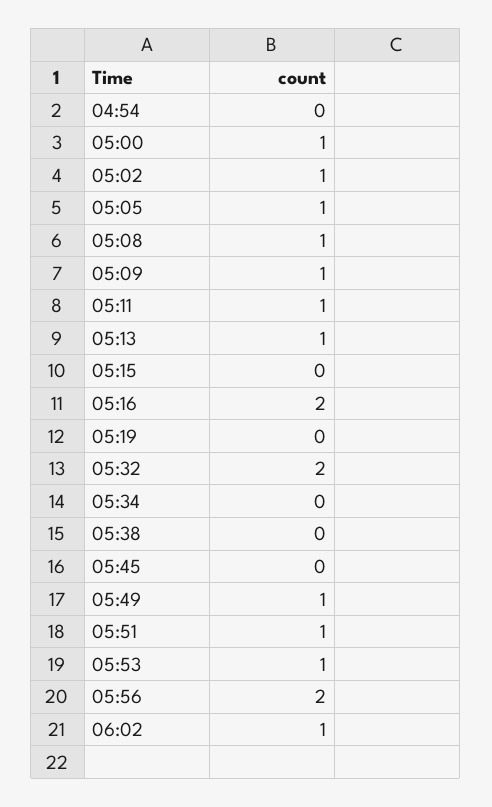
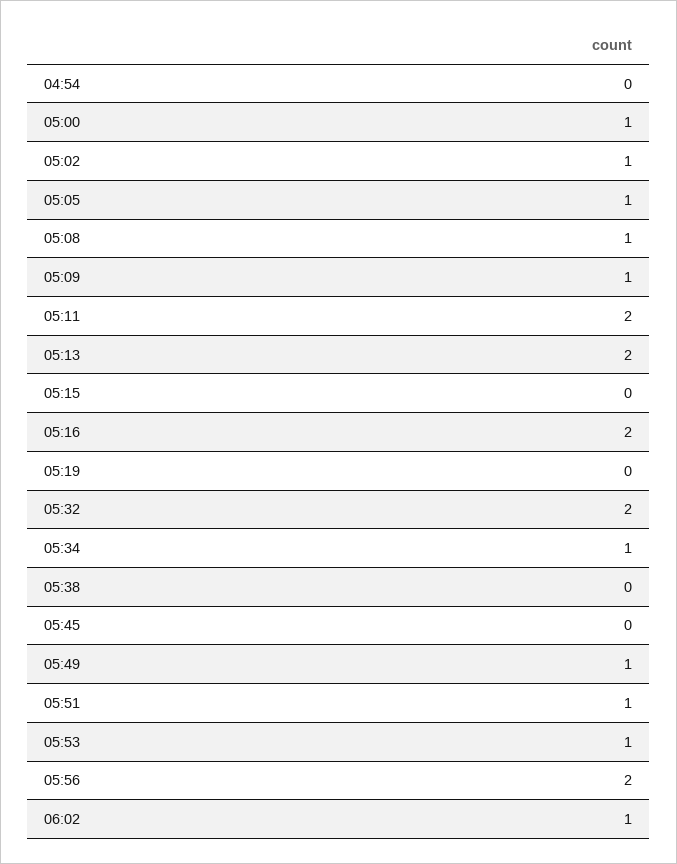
05:11: 1 -> 2
05:13: 1 -> 2
05:34: 0 -> 1

